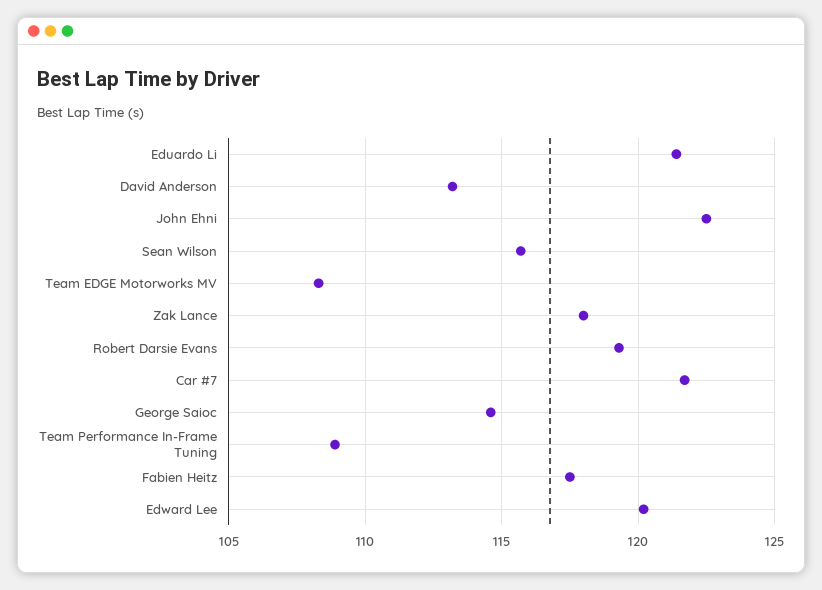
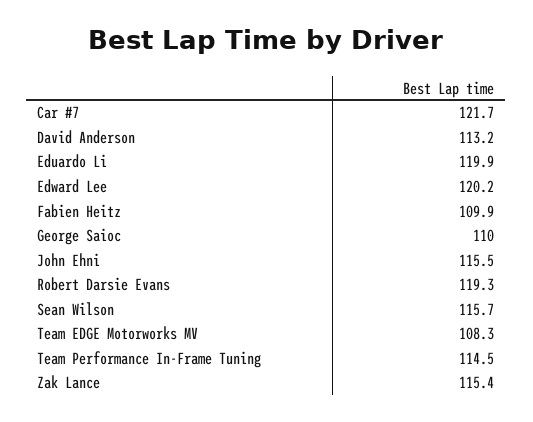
Eduardo Li: 121.5 -> 119.9
John Ehni: 122.5 -> 115.5
Zak Lance: 118 -> 115.4
George Saioc: 114.5 -> 110
Team Performance In-Frame Tuning: 109 -> 114.5
Fabien Heitz: 117.5 -> 109.9

